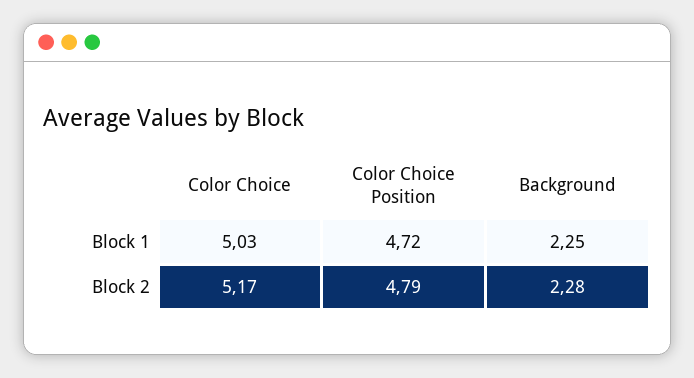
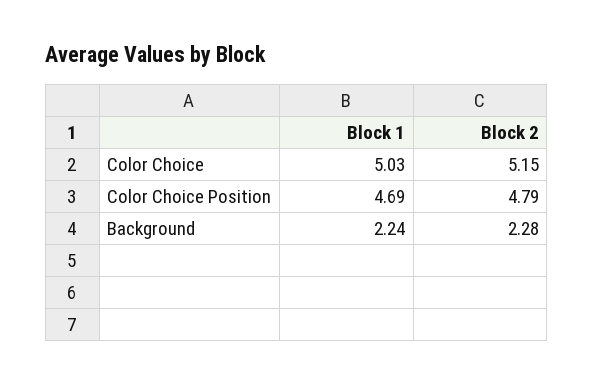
Color Choice Position, Block 1: 4.72 -> 4.69
Background, Block 1: 2.25 -> 2.24
Color Choice, Block 2: 5.17 -> 5.15

